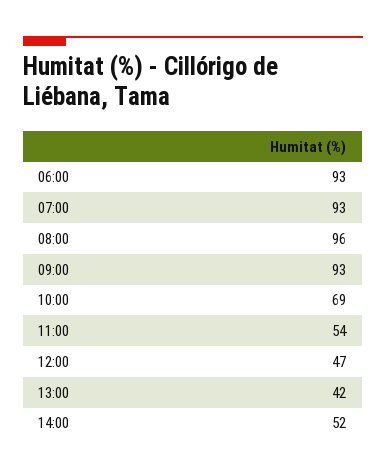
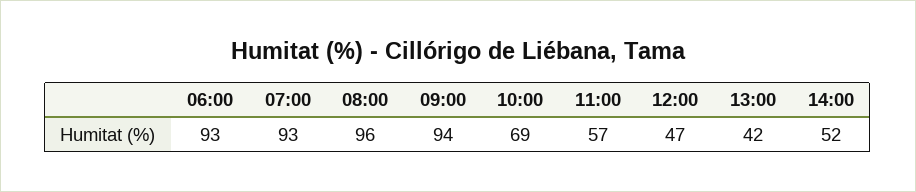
09:00: 93 -> 94
11:00: 54 -> 57

